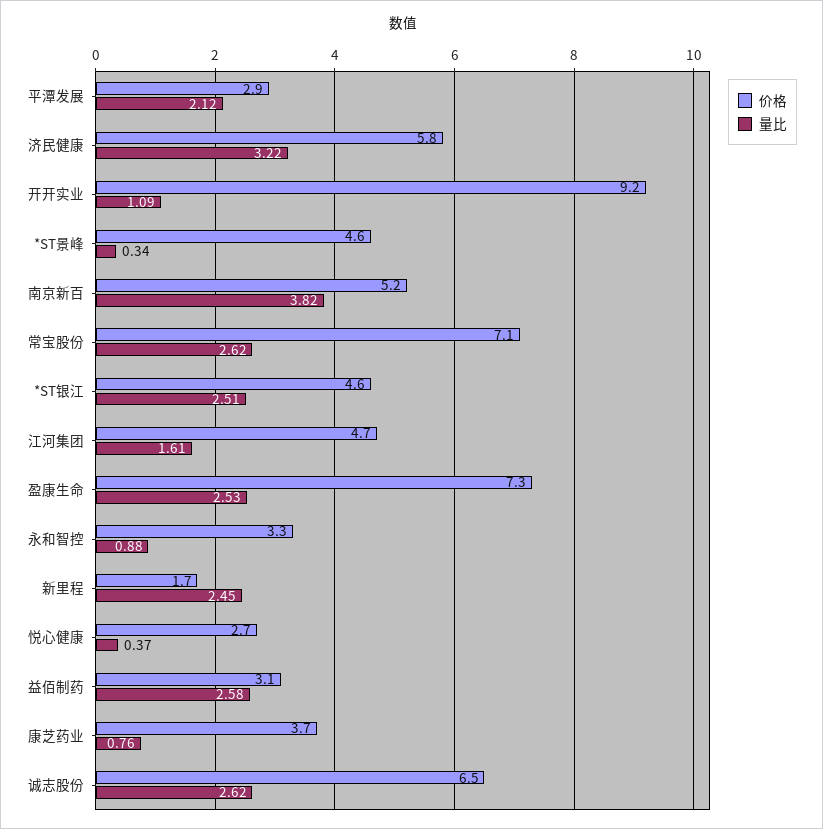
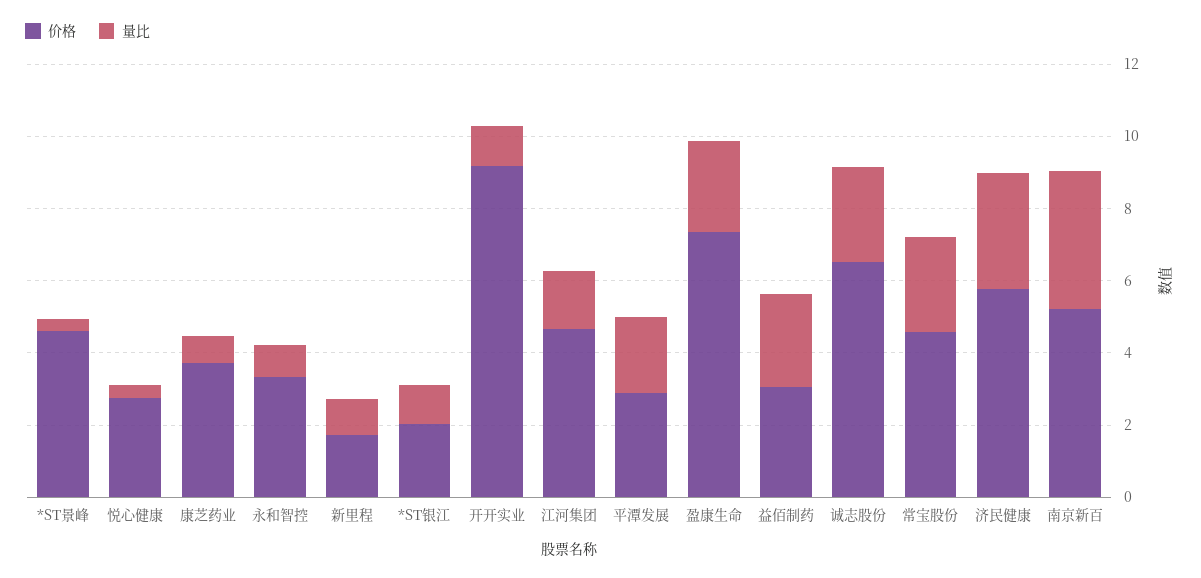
价格, 常宝股份: 7.1 -> 4.5
价格, *ST银江: 4.6 -> 2
量比, *ST银江: 2.51 -> 1
量比, 新里程: 2.45 -> 1

